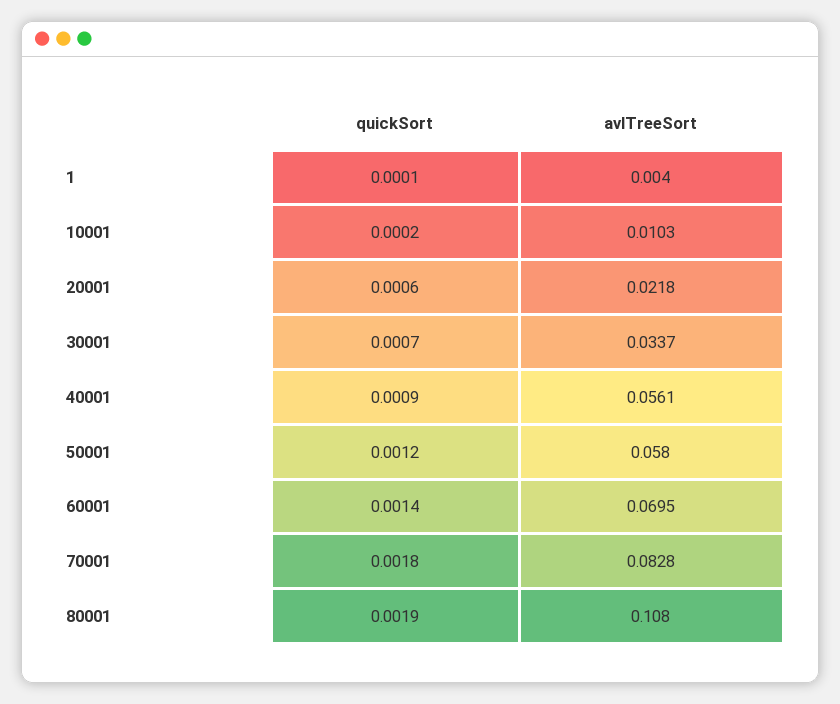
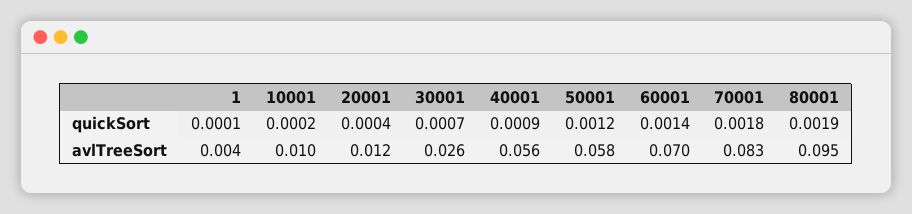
quickSort, 20001: 0.0006 -> 0.0004
avlTreeSort, 20001: 0.0218 -> 0.012
avlTreeSort, 30001: 0.0337 -> 0.026
avlTreeSort, 80001: 0.108 -> 0.095

